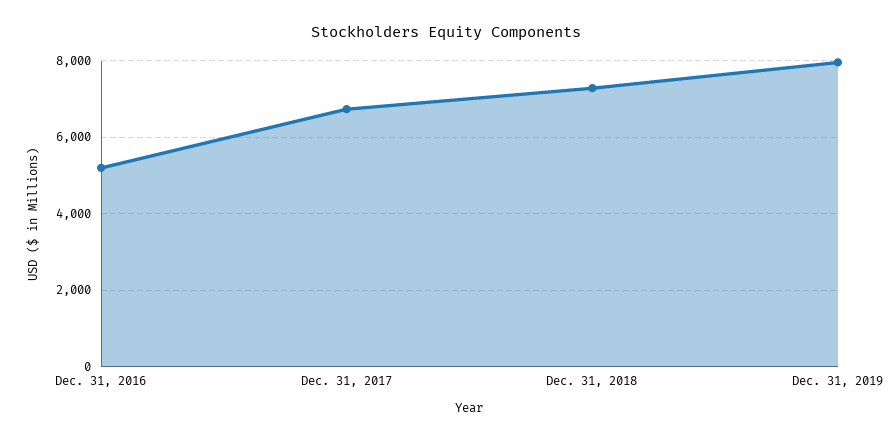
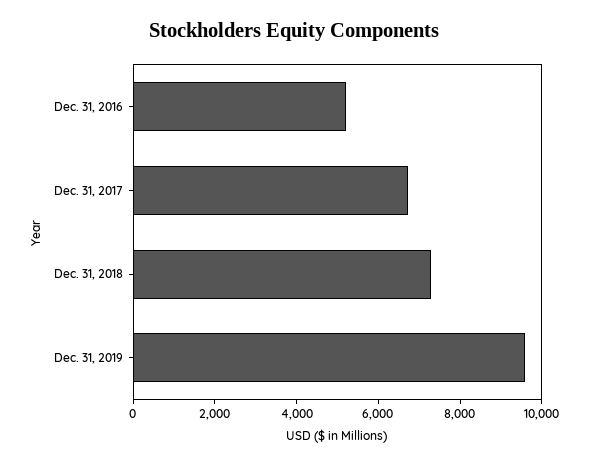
Dec. 31, 2019: 8000 -> 9500

